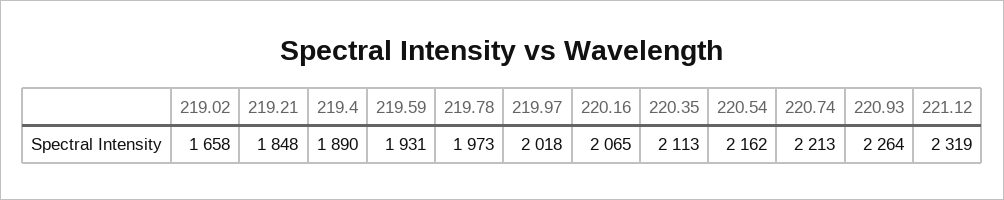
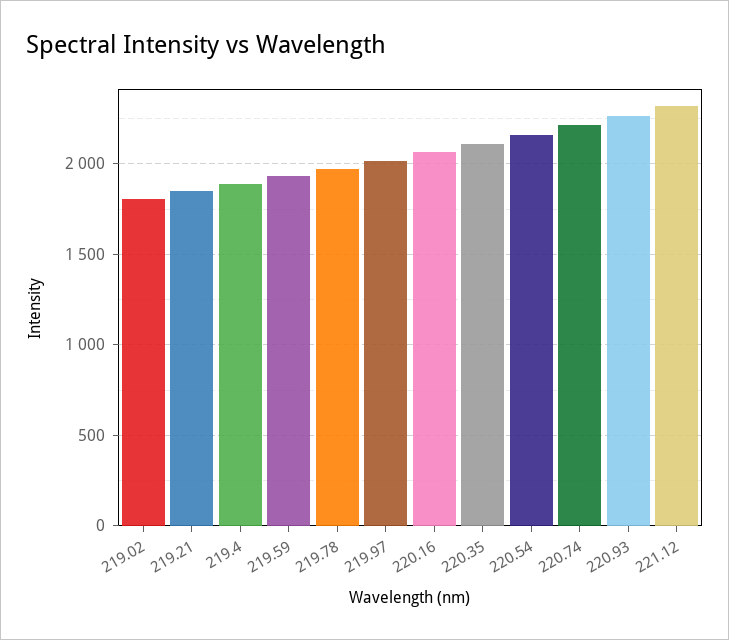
219.02: 1658 -> 1800

